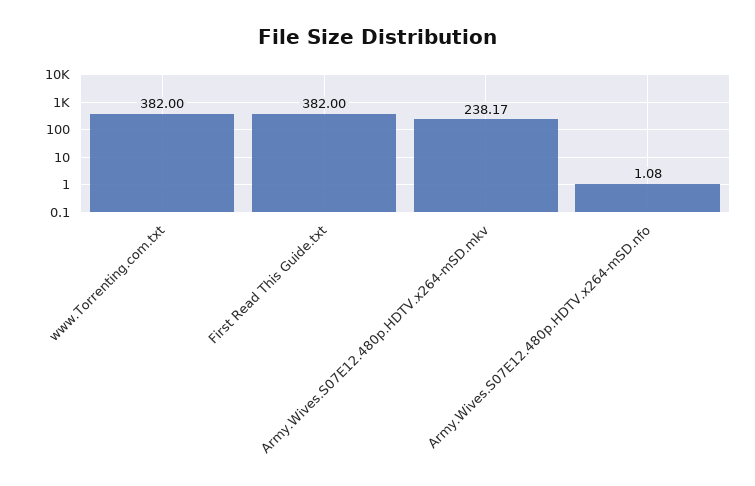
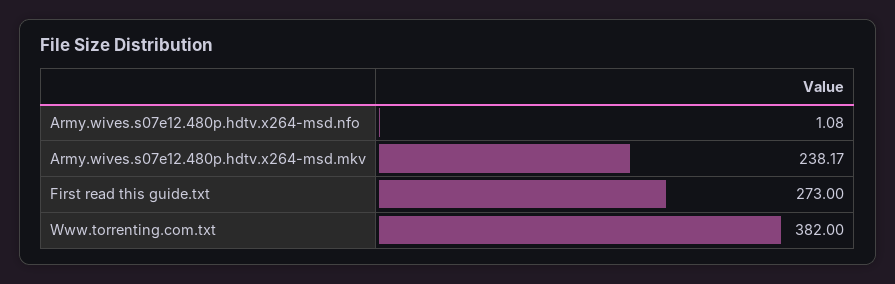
First Read This Guide.txt: 382 -> 273

